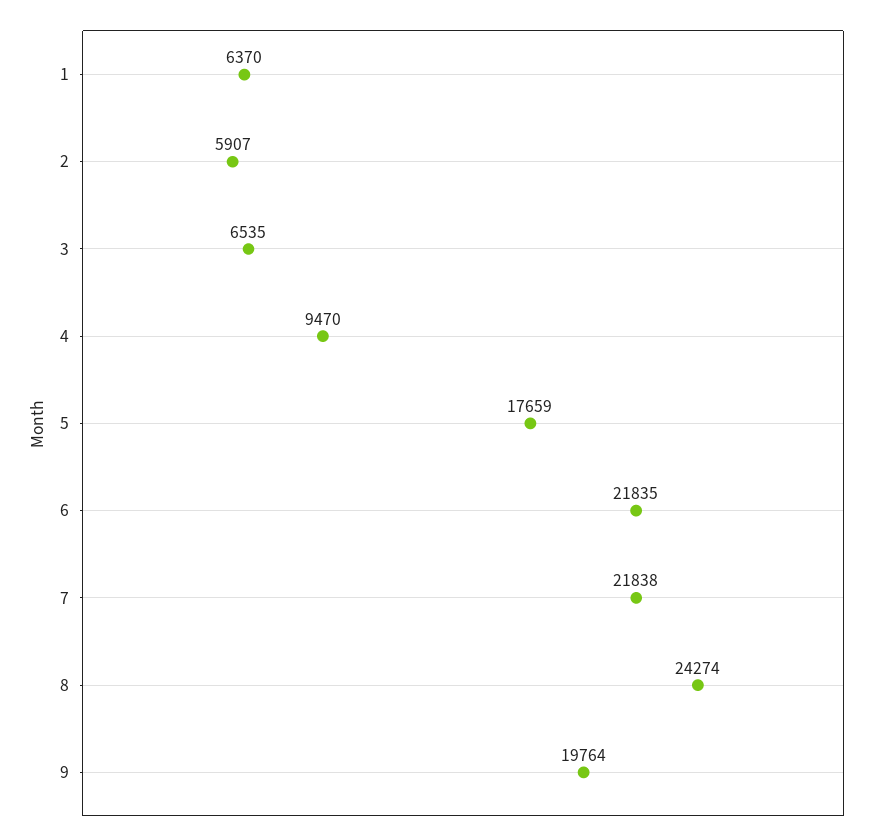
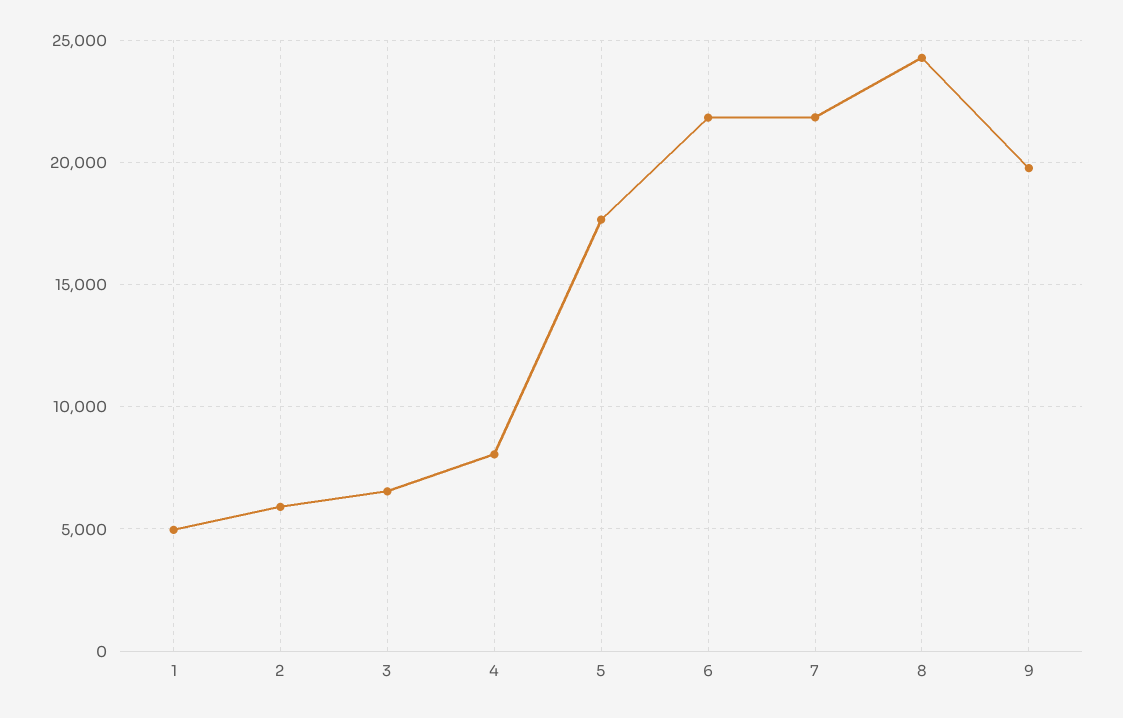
1: 6370 -> 5000
4: 9470 -> 8000

